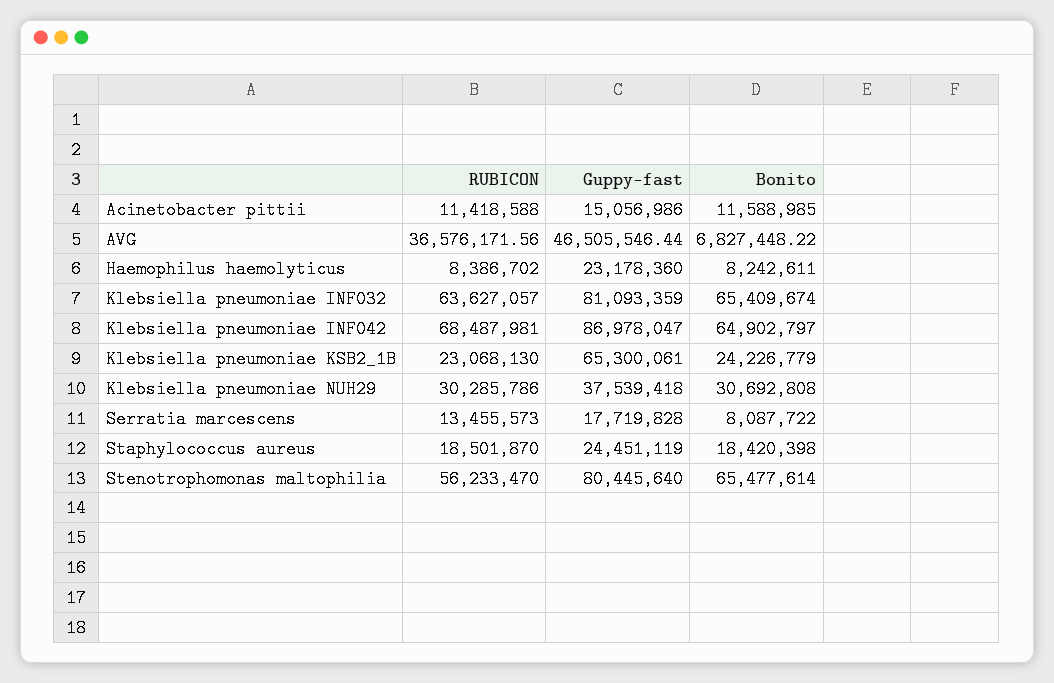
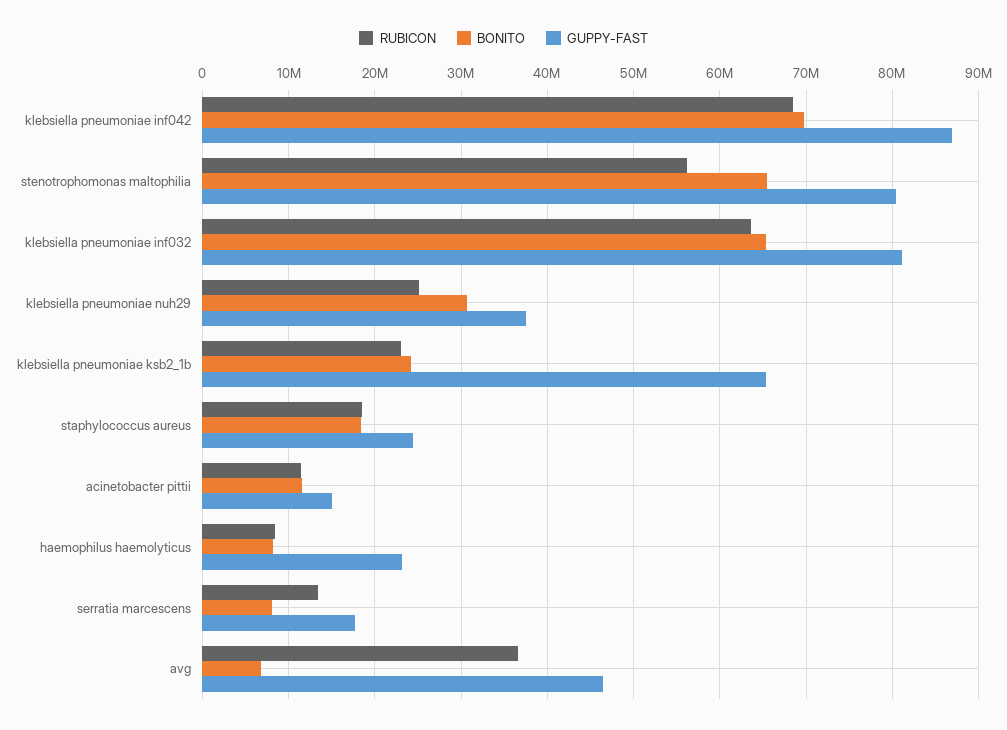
Bonito, Klebsiella pneumoniae INF042: 64902797 -> 70000000
RUBICON, Klebsiella pneumoniae NUH29: 30285786 -> 25000000

